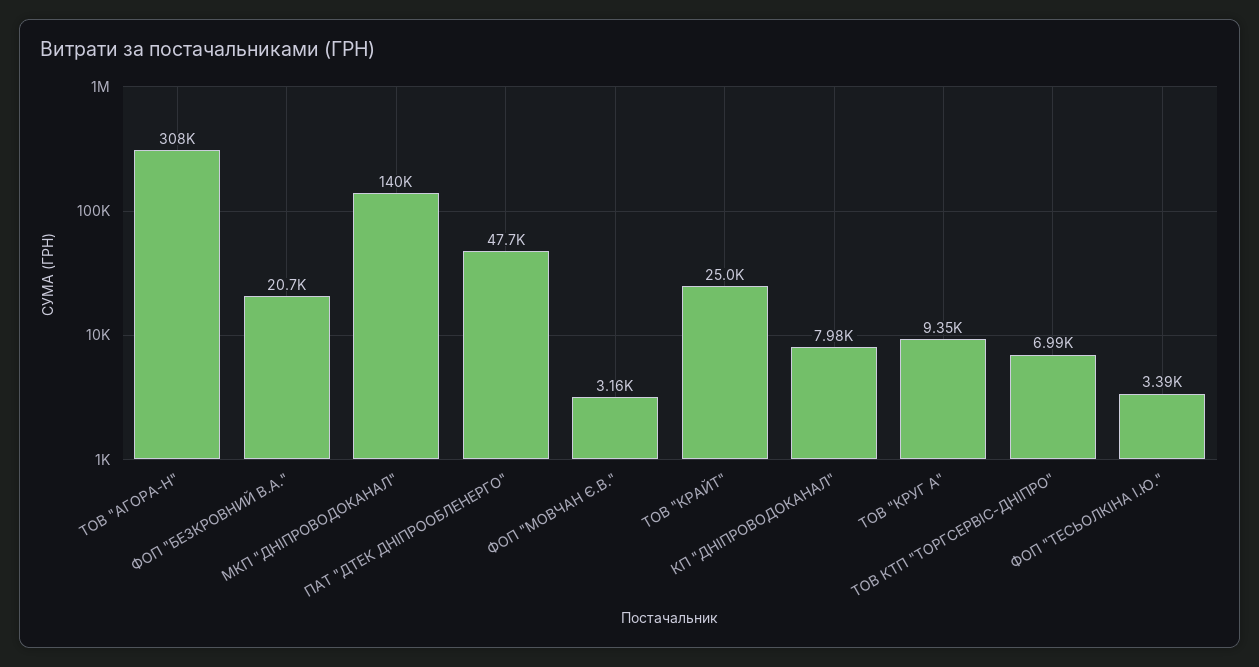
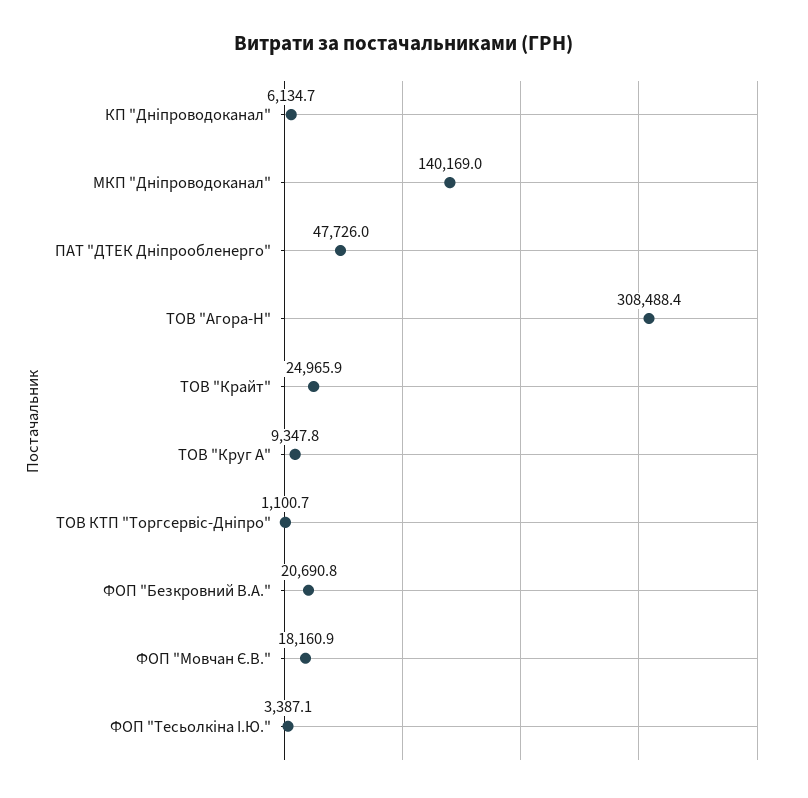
ФОП "МОВЧАН Є.В.": 3160 -> 18160.9
КП "ДНІПРОВОДОКАНАЛ": 7980 -> 6134.7
ТОВ КТП "ТОРГСЕРВІС-ДНІПРО": 6990 -> 1100.7

